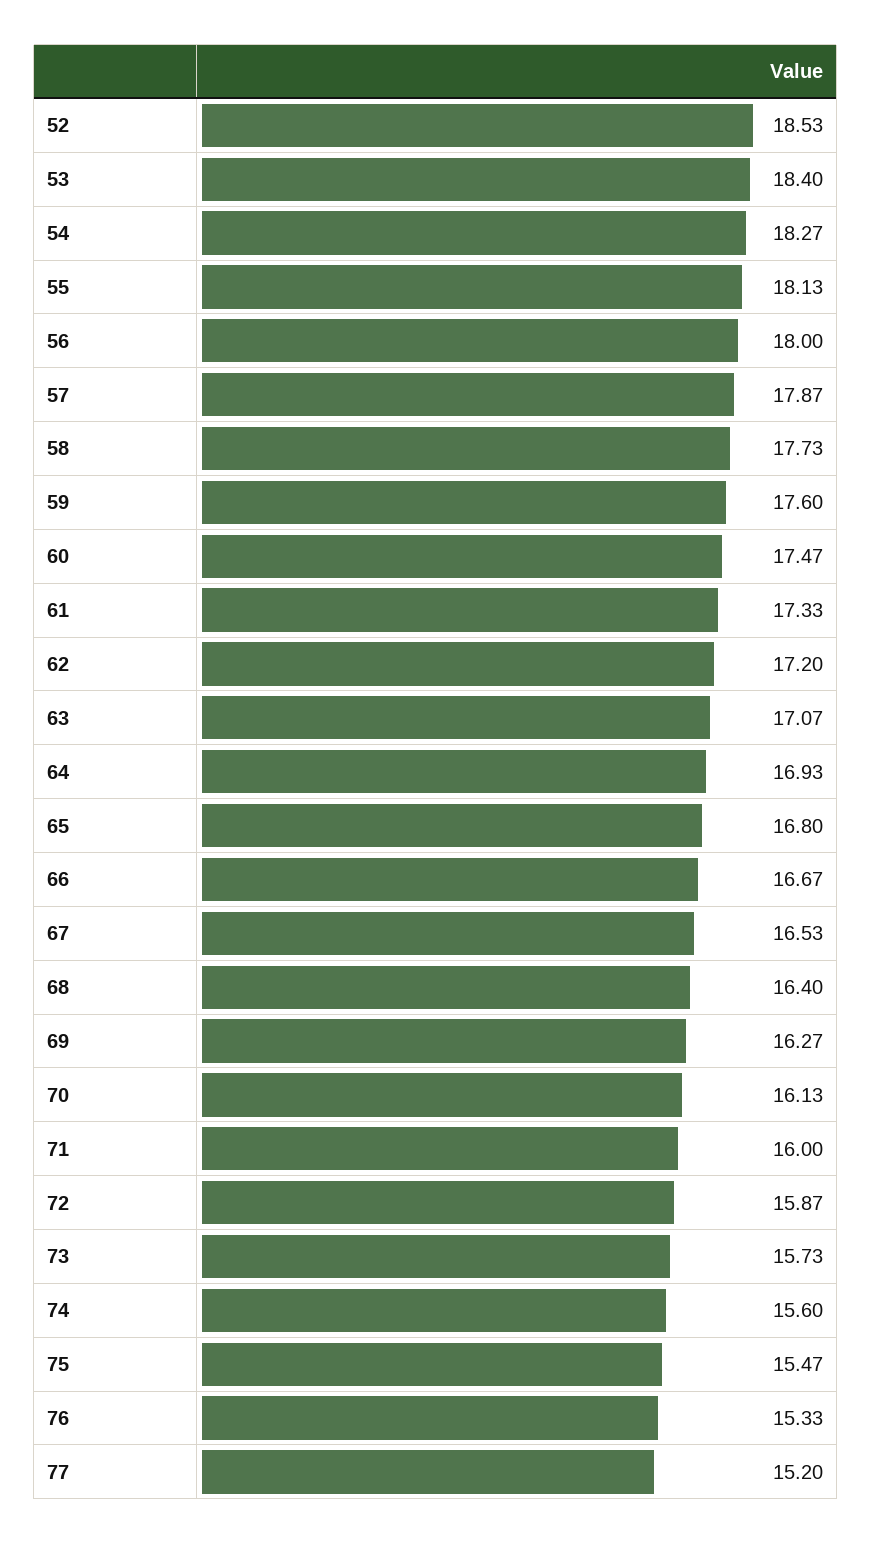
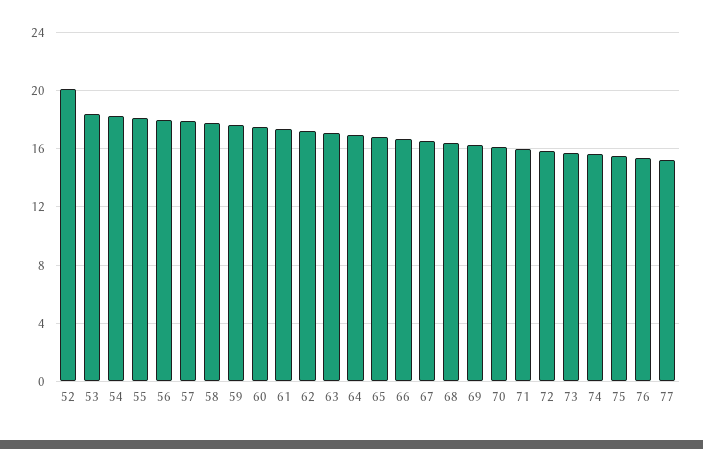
52: 18.53 -> 20

